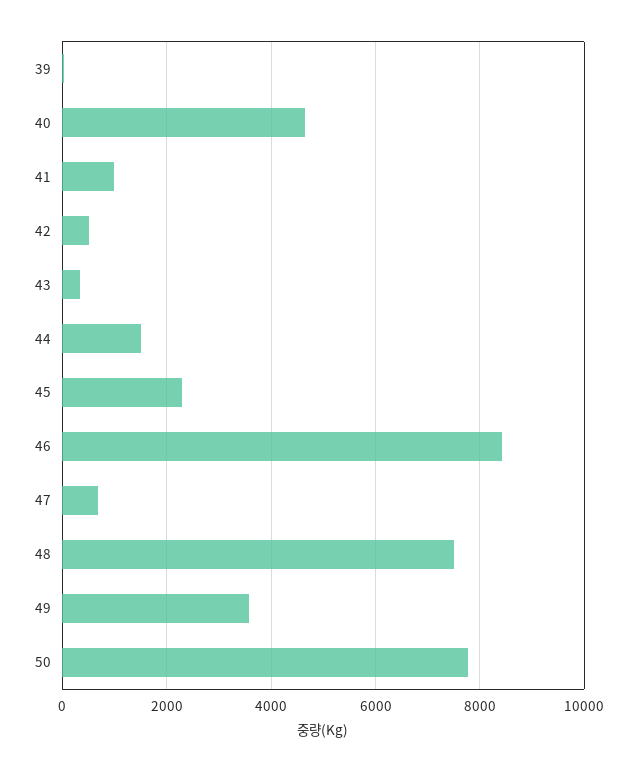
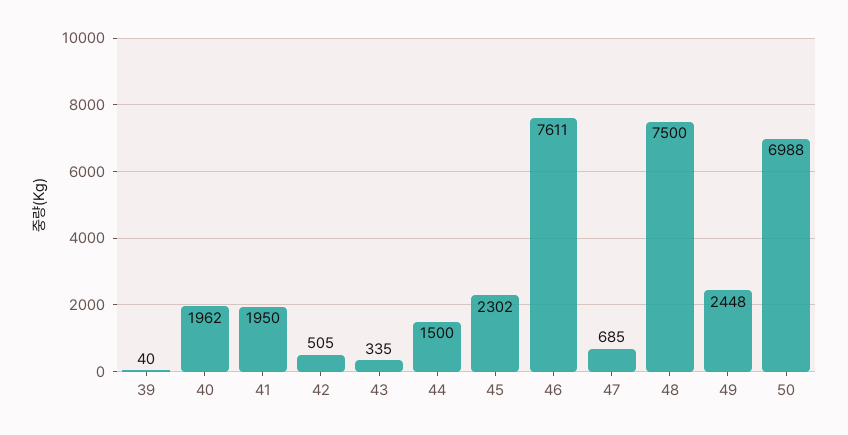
40: 4600 -> 1962
41: 1000 -> 1950
46: 8400 -> 7611
49: 3600 -> 2448
50: 7800 -> 6988

